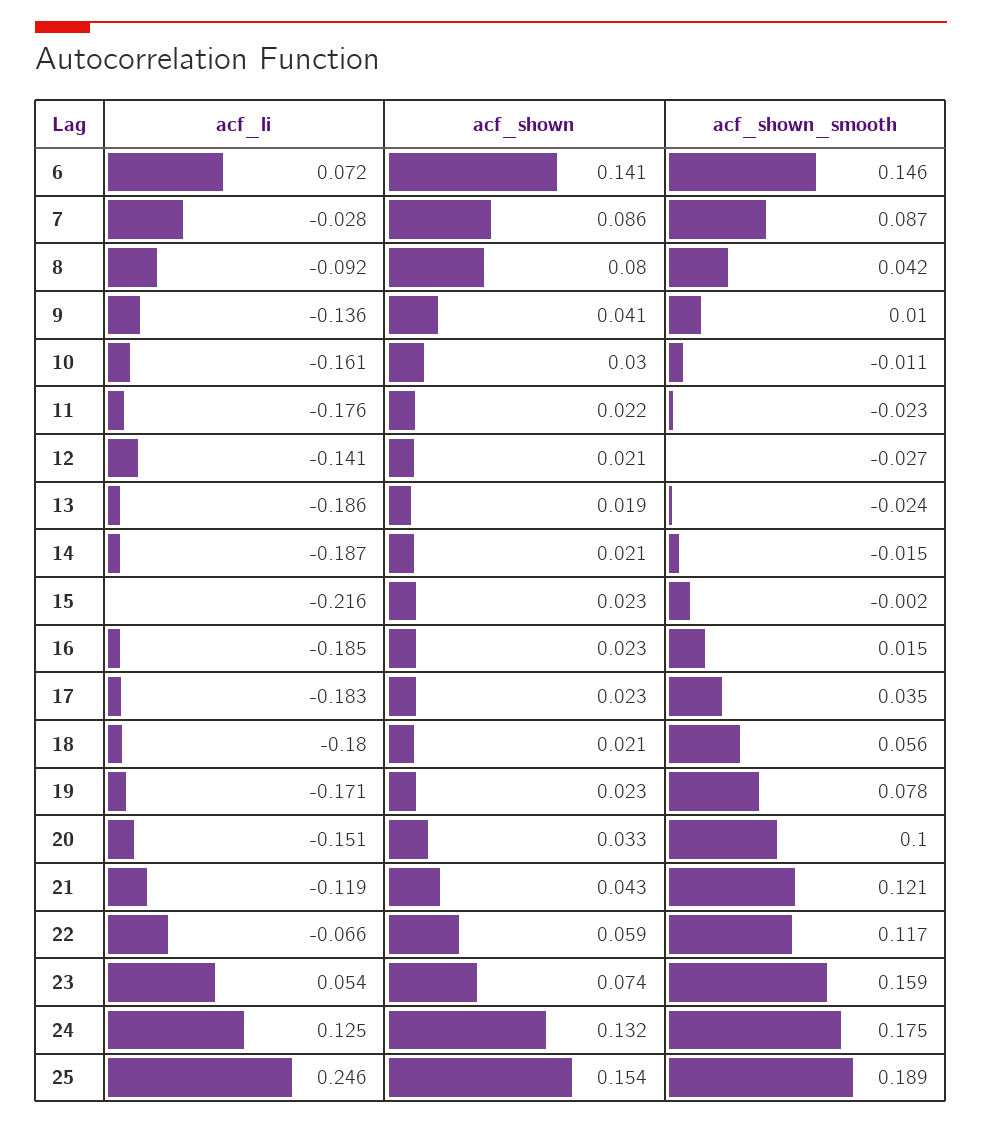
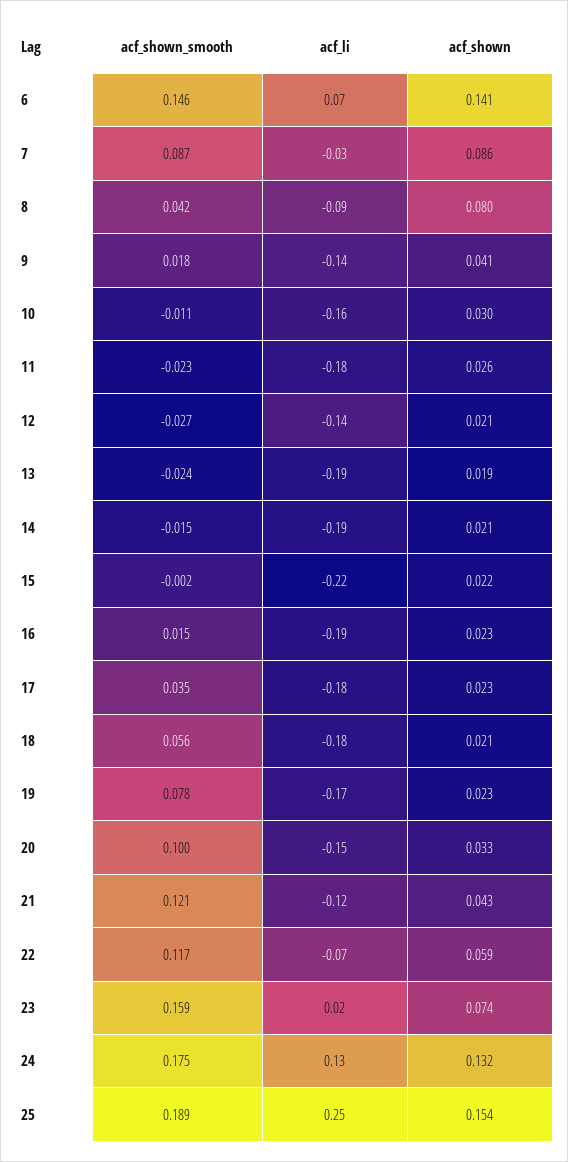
acf_shown_smooth, 9: 0.01 -> 0.018
acf_shown, 11: 0.022 -> 0.026
acf_shown, 15: 0.023 -> 0.022
acf_li, 23: 0.054 -> 0.02

